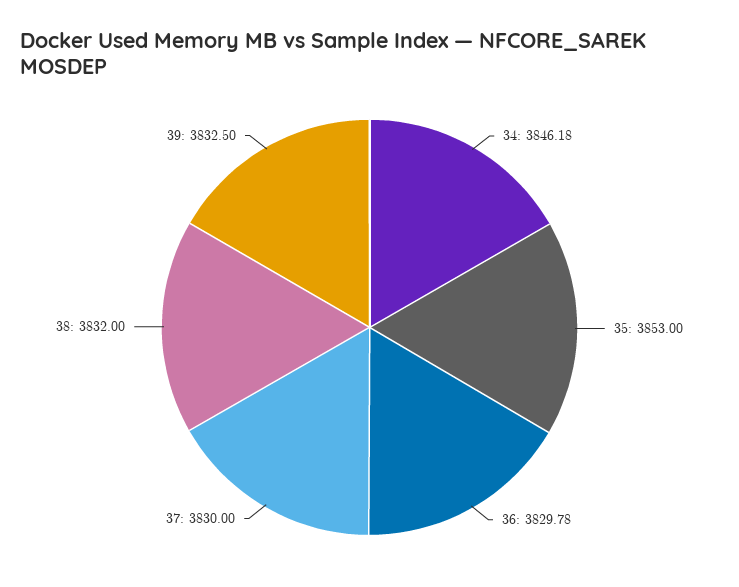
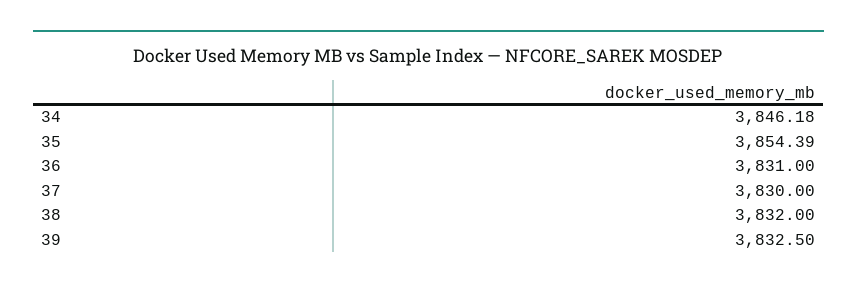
35: 3853 -> 3854.39
36: 3829.78 -> 3831

